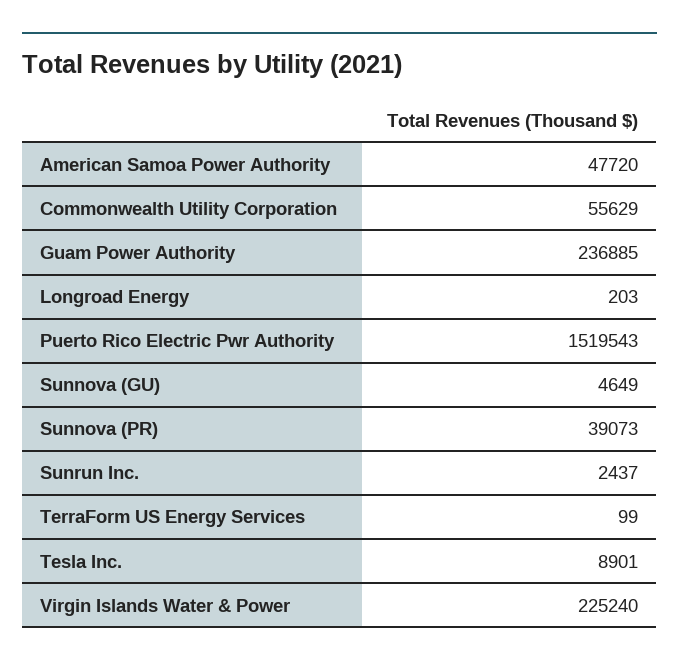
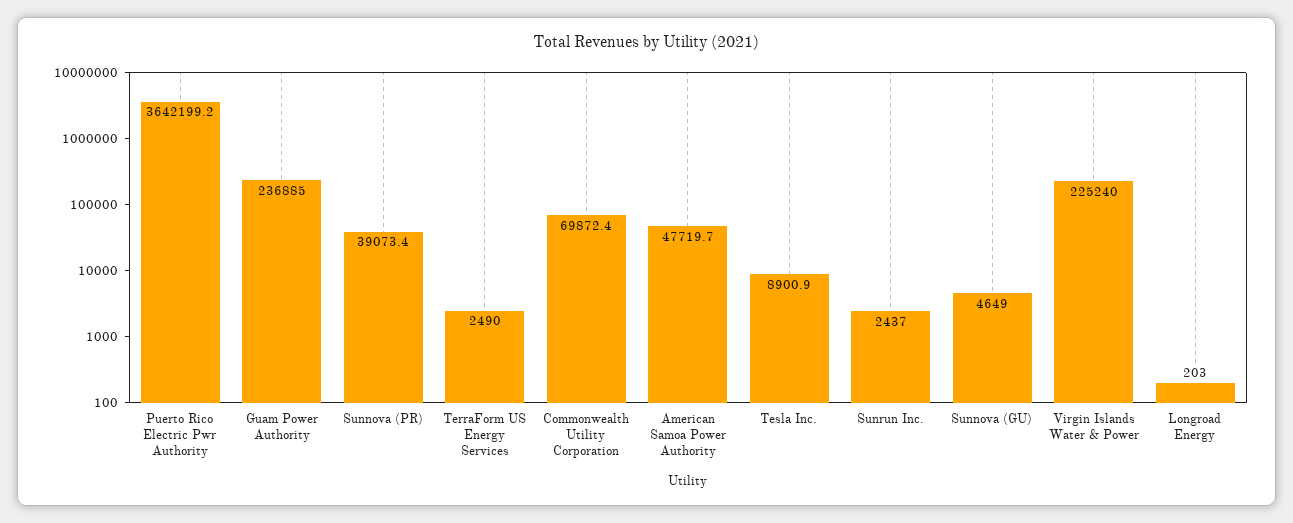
Commonwealth Utility Corporation: 55629 -> 69872.4
Puerto Rico Electric Pwr Authority: 1519543 -> 3642199.2
TerraForm US Energy Services: 99 -> 2490

